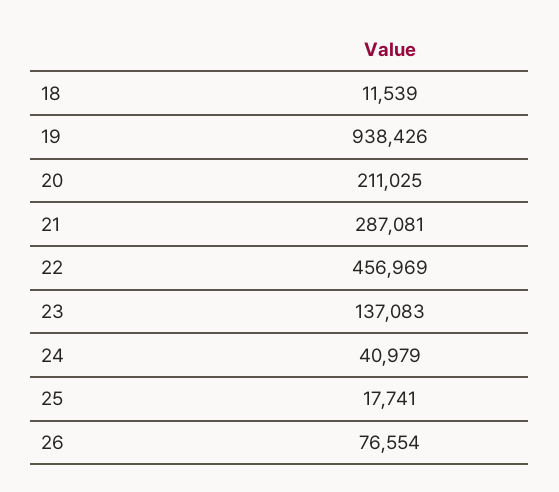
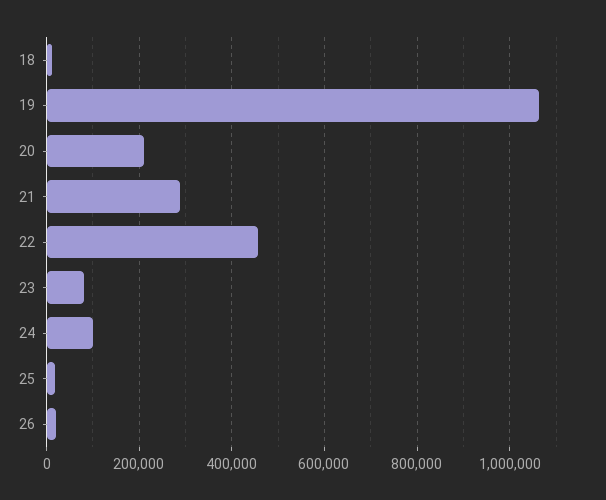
19: 938426 -> 1060000
23: 137083 -> 80000
24: 40979 -> 100000
26: 76554 -> 20000

